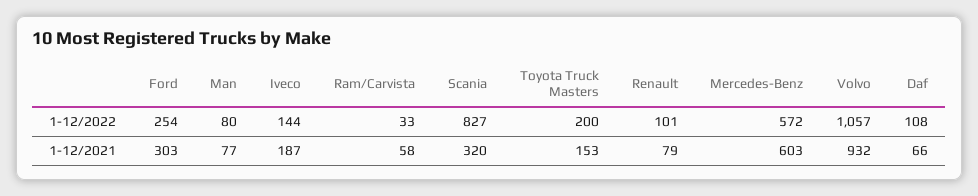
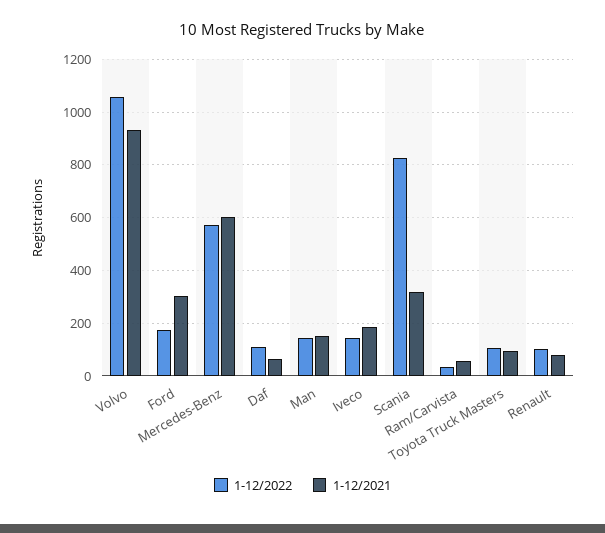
1-12/2022, Ford: 254 -> 175
1-12/2022, Man: 80 -> 150
1-12/2022, Toyota Truck Masters: 200 -> 100
1-12/2021, Man: 77 -> 150
1-12/2021, Toyota Truck Masters: 153 -> 100

